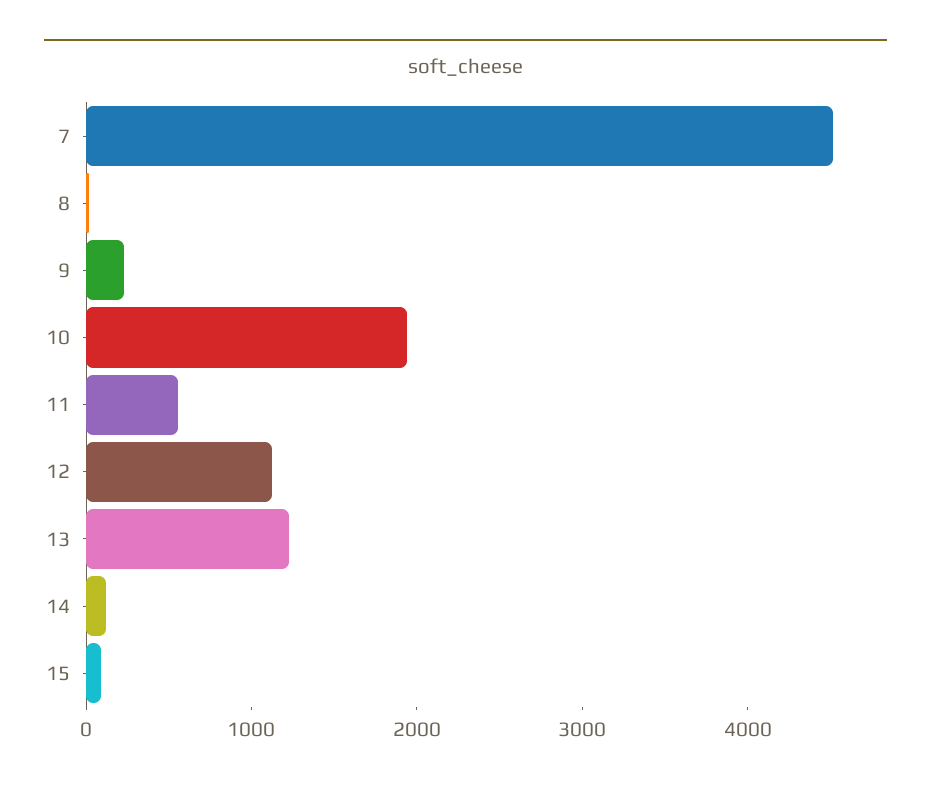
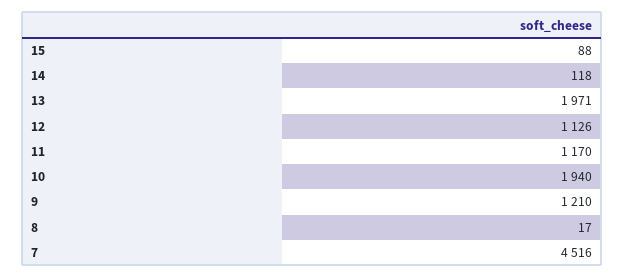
9: 200 -> 1210
11: 600 -> 1170
13: 1200 -> 1971

